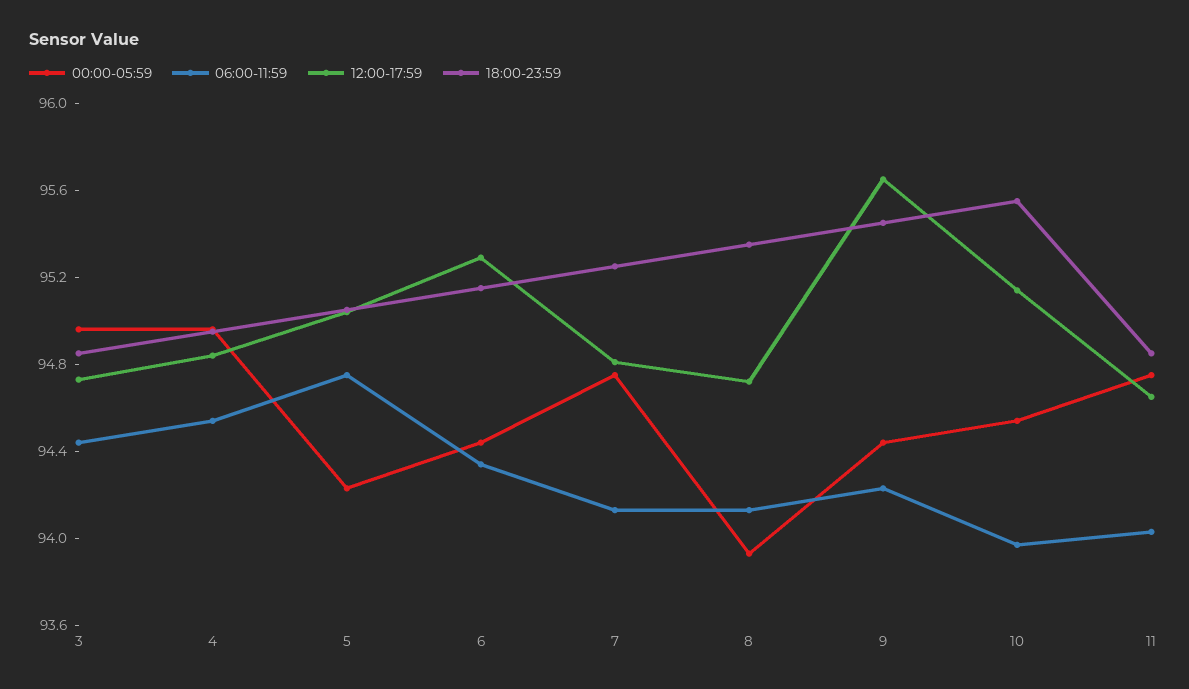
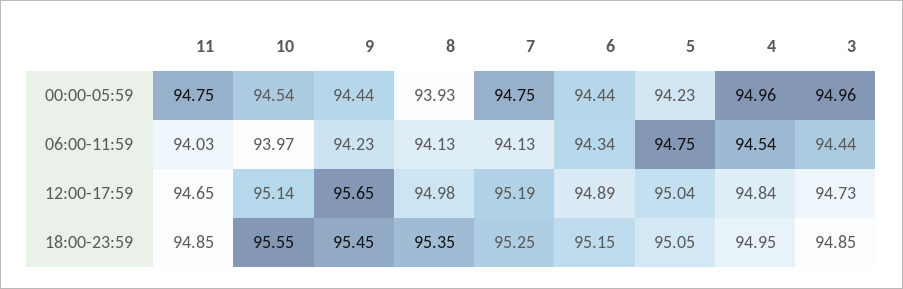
12:00-17:59, 6: 95.3 -> 94.89
12:00-17:59, 7: 94.8 -> 95.19
12:00-17:59, 8: 94.7 -> 94.98

